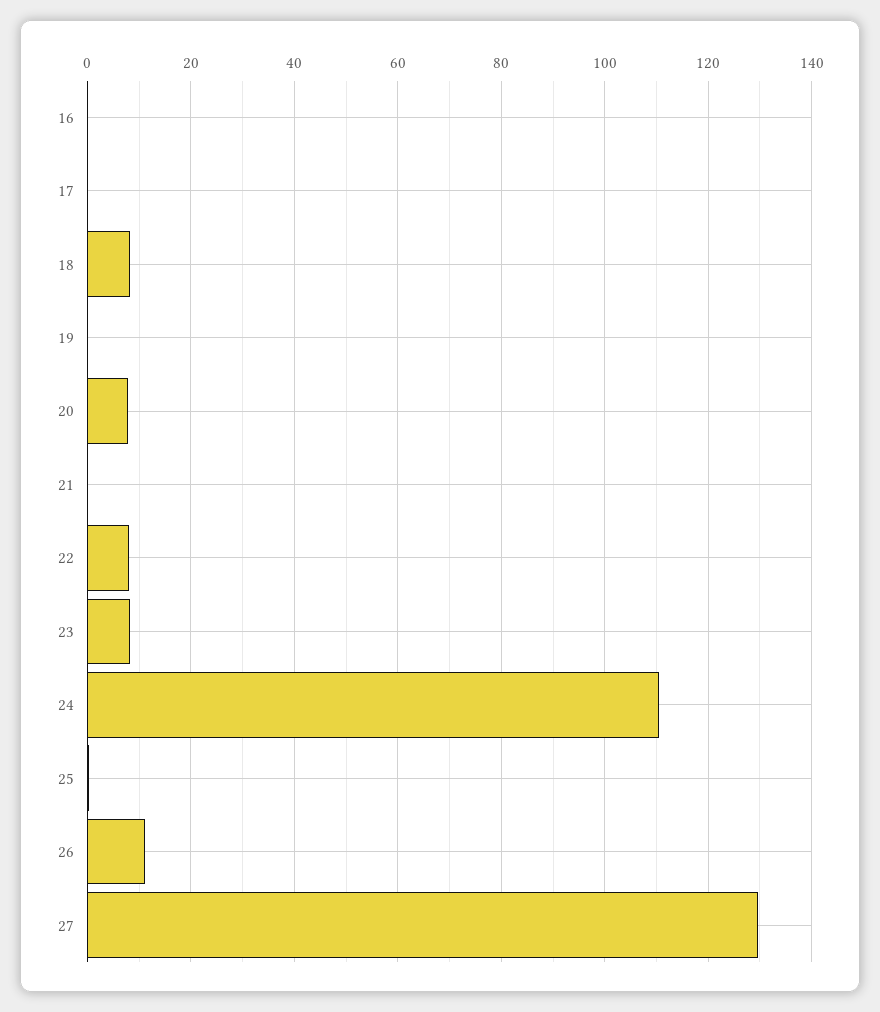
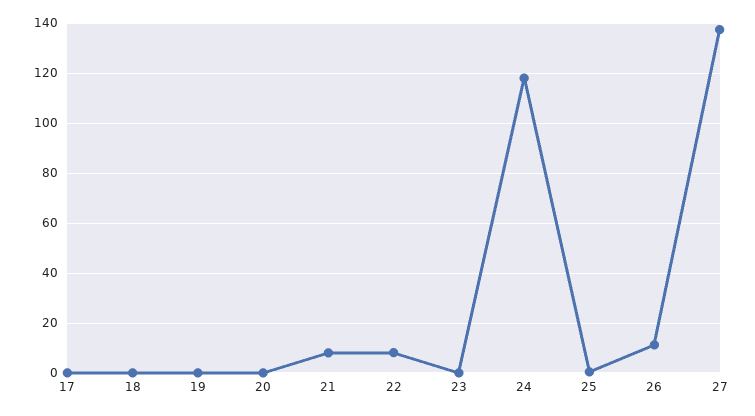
16: 0 -> none
18: 8 -> 0
20: 8 -> 0
21: 0 -> 7.5
23: 8 -> 0
24: 110 -> 117.5
27: 130 -> 137.5

